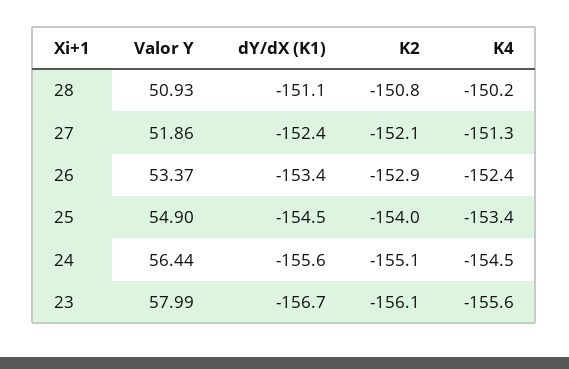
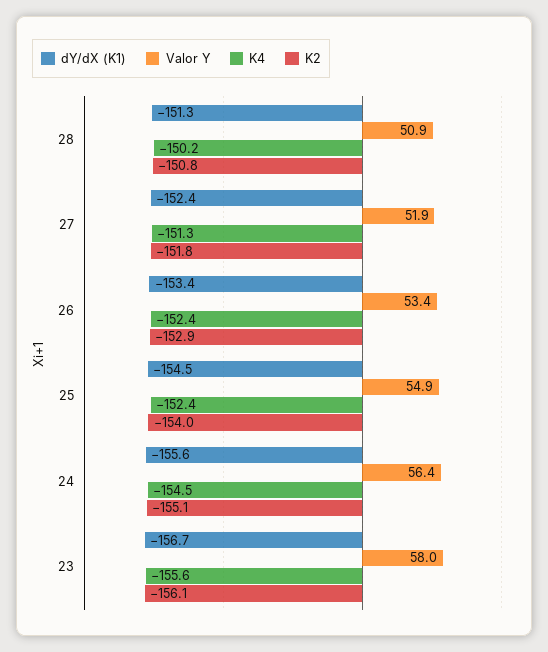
dY/dX (K1), 28: -151.1 -> -151.3
K2, 27: -152.1 -> -151.8
K4, 25: -153.4 -> -152.4

